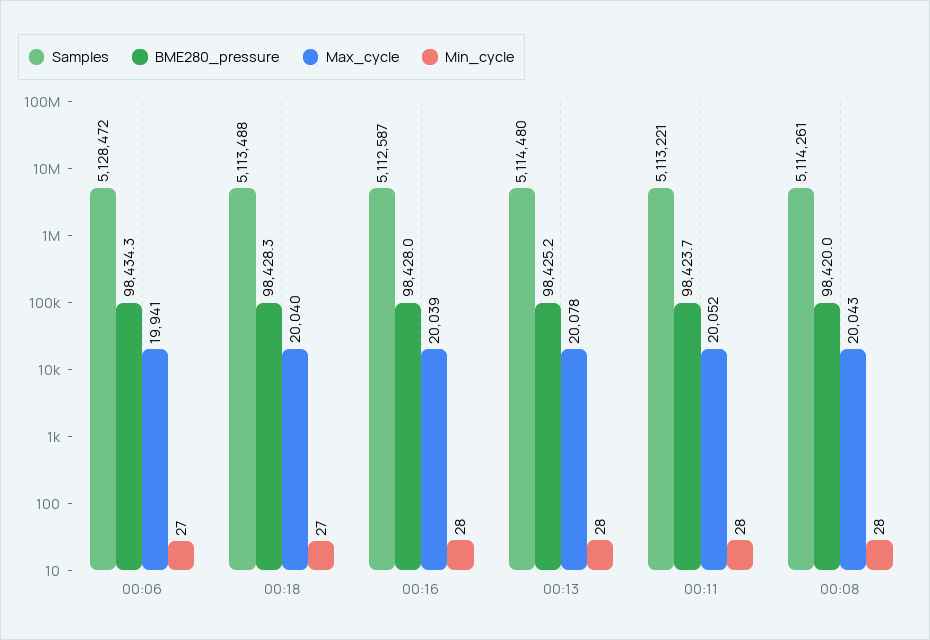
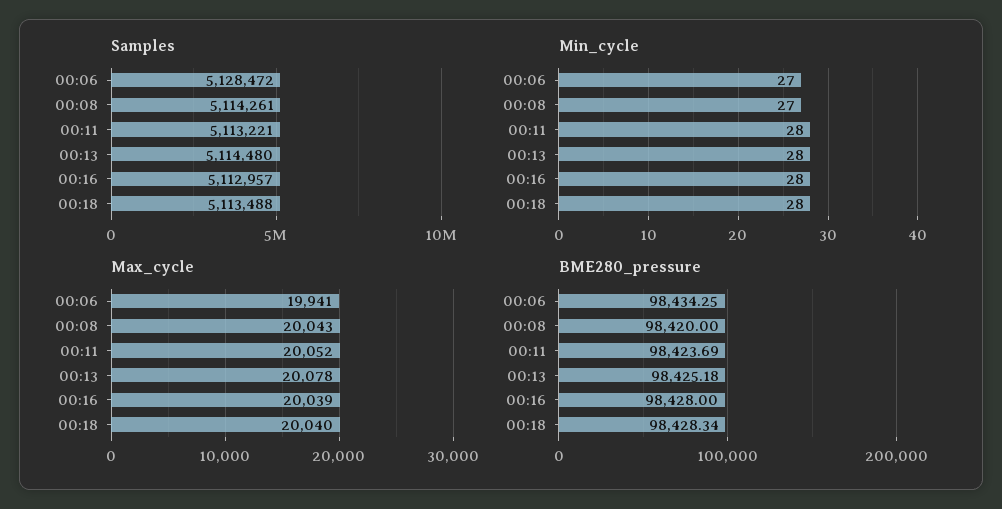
Min_cycle, 00:18: 27 -> 28
Samples, 00:16: 5112587 -> 5112957
Min_cycle, 00:08: 28 -> 27

